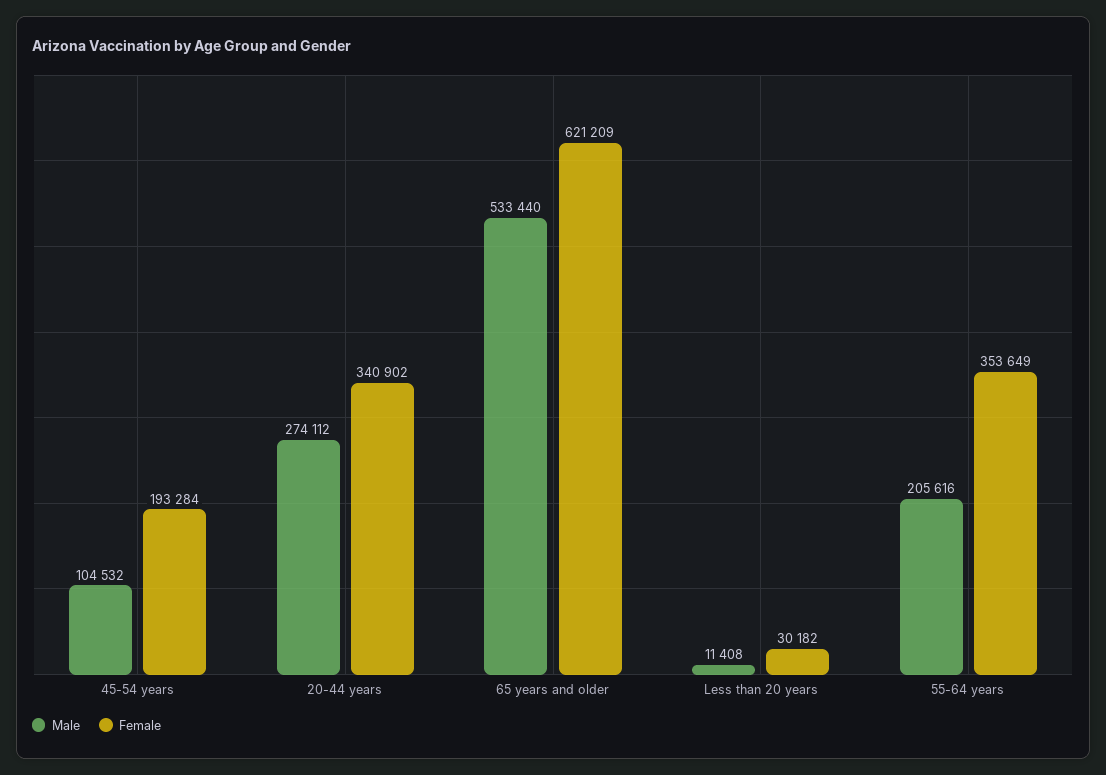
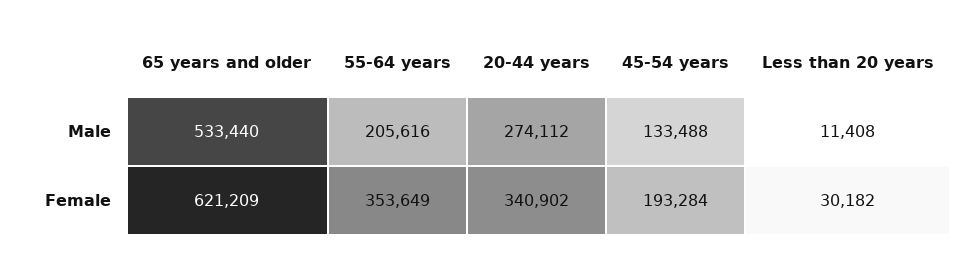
Male, 45-54 years: 104532 -> 133488

